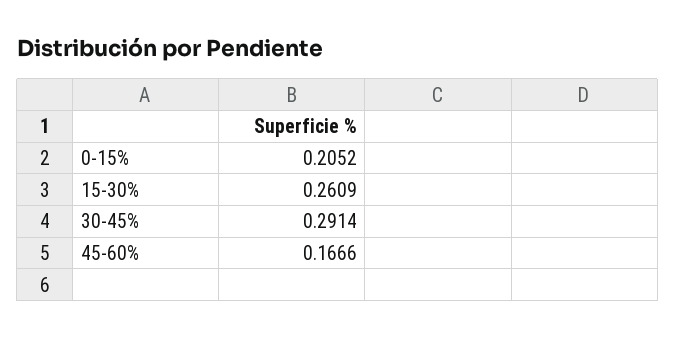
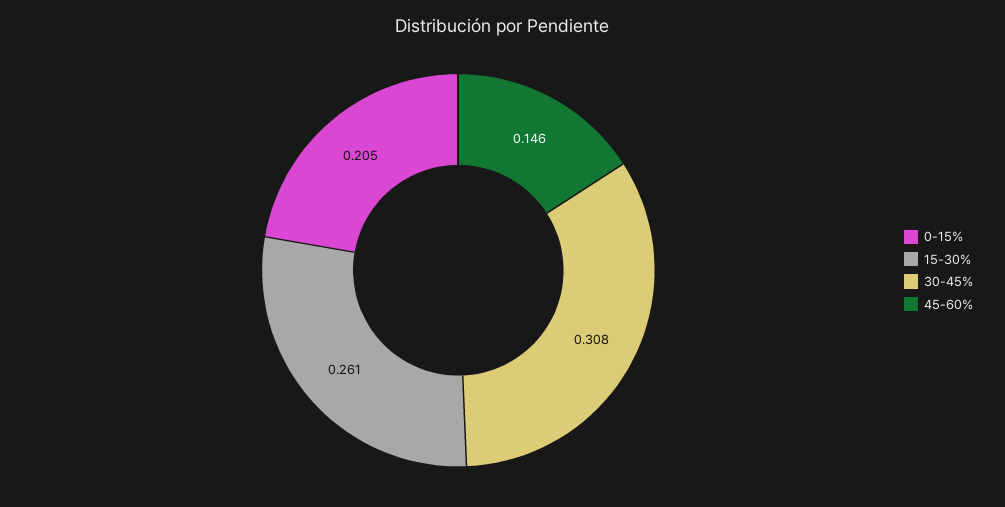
30-45%: 0.2914 -> 0.308
45-60%: 0.1666 -> 0.146

